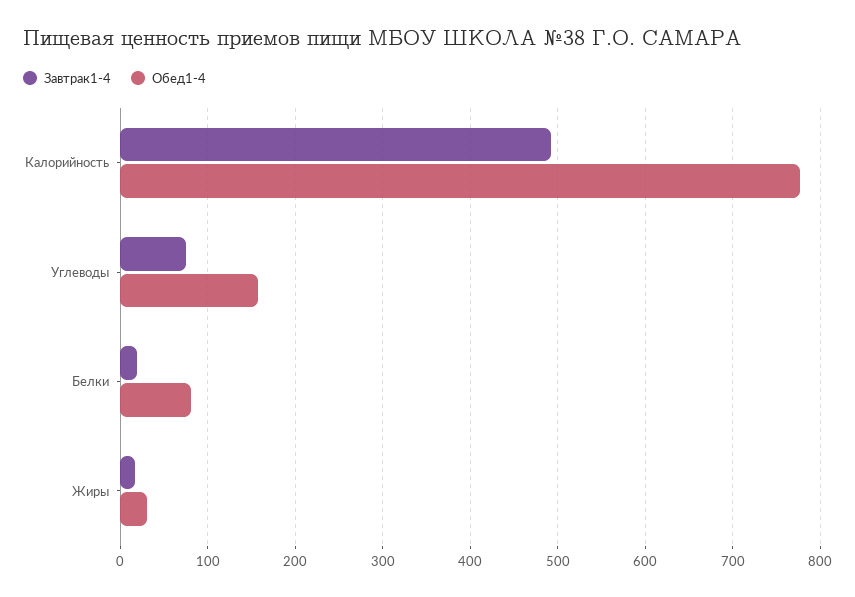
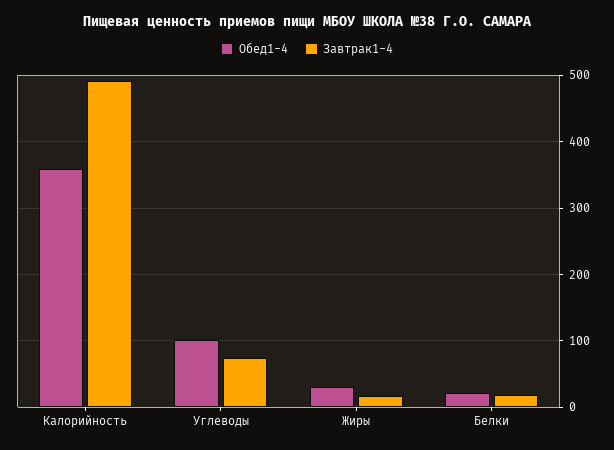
Обед1-4, Калорийность: 780 -> 360
Обед1-4, Углеводы: 160 -> 100
Обед1-4, Белки: 80 -> 20

